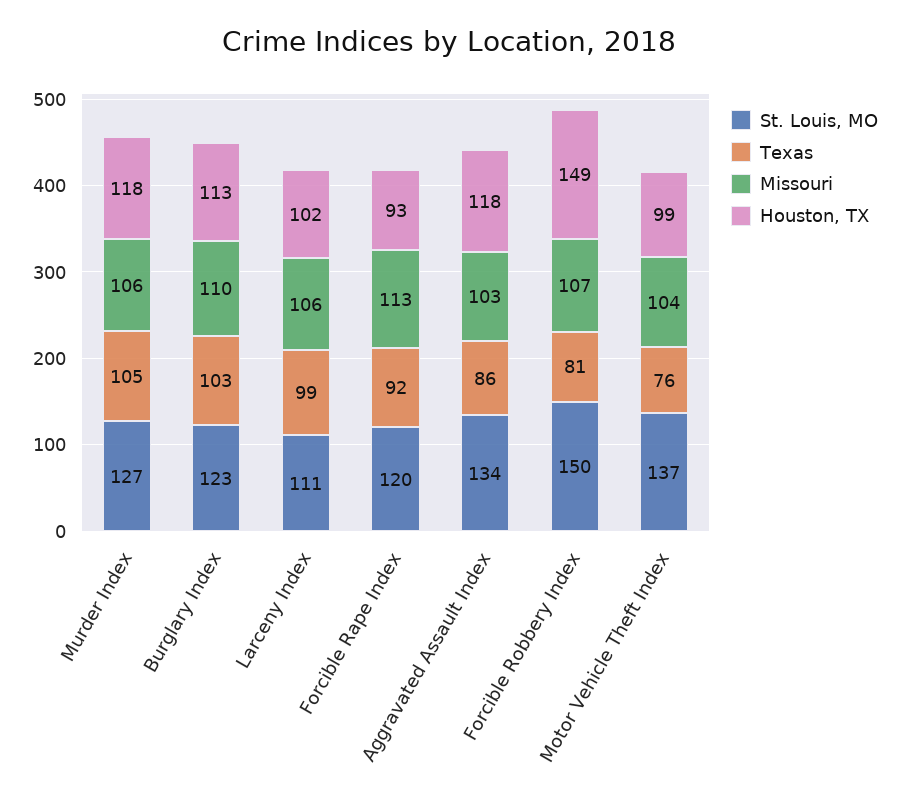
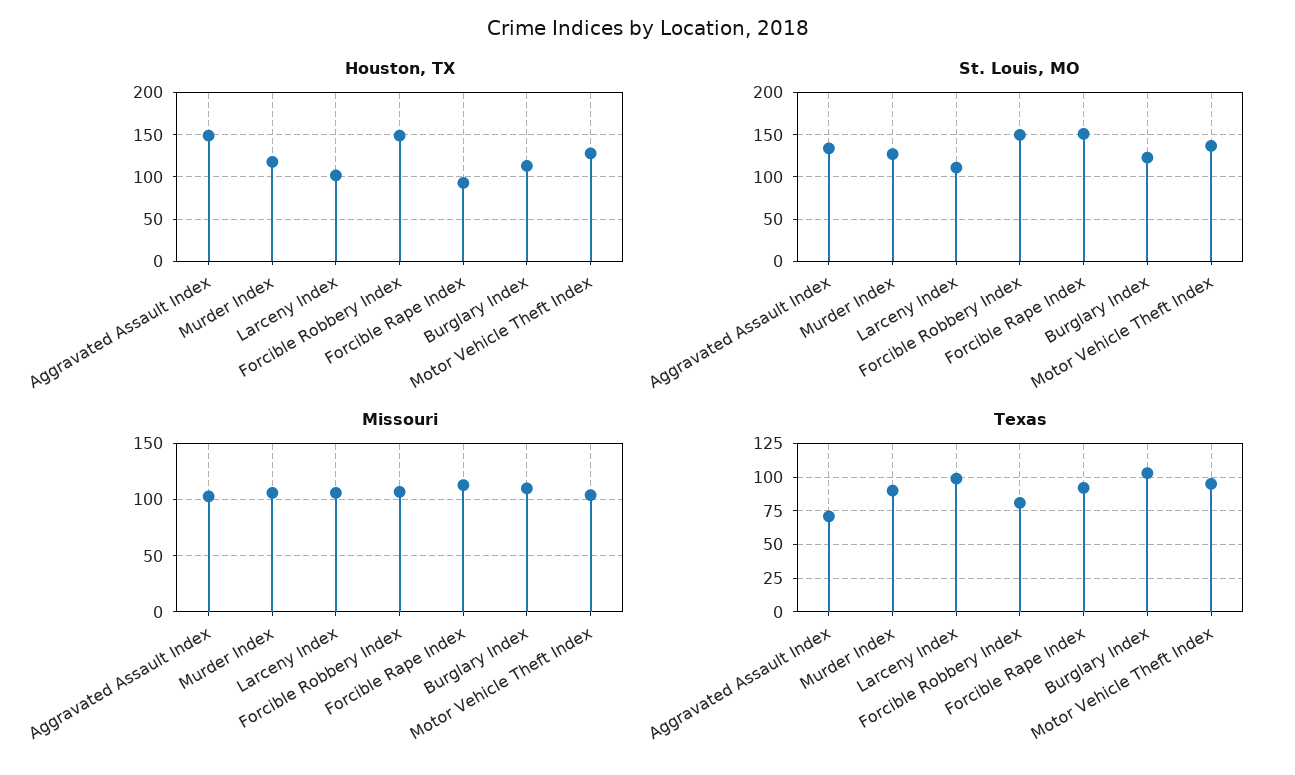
Texas, Murder Index: 105 -> 90
St. Louis, MO, Forcible Rape Index: 120 -> 150
Texas, Aggravated Assault Index: 86 -> 70
Houston, TX, Aggravated Assault Index: 118 -> 150
Texas, Motor Vehicle Theft Index: 76 -> 95
Houston, TX, Motor Vehicle Theft Index: 99 -> 130

